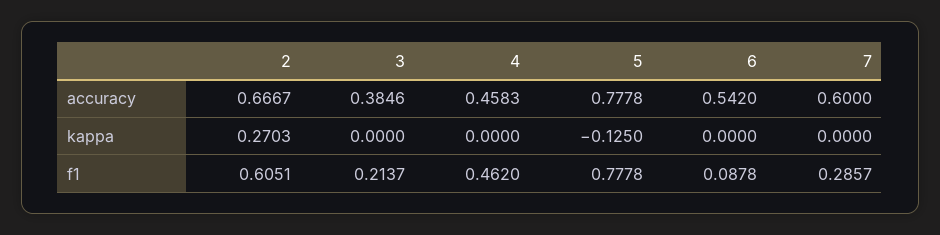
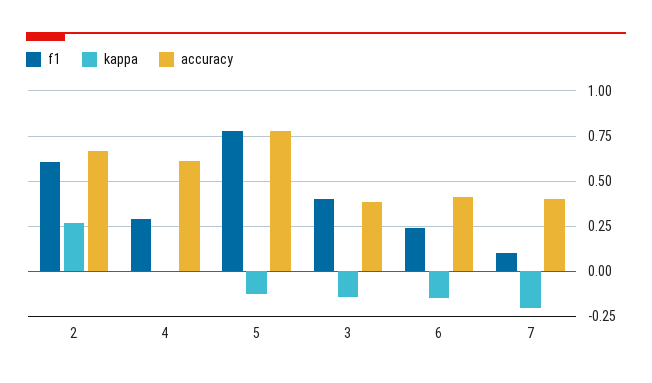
accuracy, 4: 0.4583 -> 0.6
accuracy, 6: 0.542 -> 0.4
accuracy, 7: 0.6 -> 0.4
kappa, 3: 0 -> -0.15
kappa, 6: 0 -> -0.15
kappa, 7: 0 -> -0.2
f1, 3: 0.2137 -> 0.4
f1, 4: 0.462 -> 0.3
f1, 6: 0.0878 -> 0.25
f1, 7: 0.2857 -> 0.1

